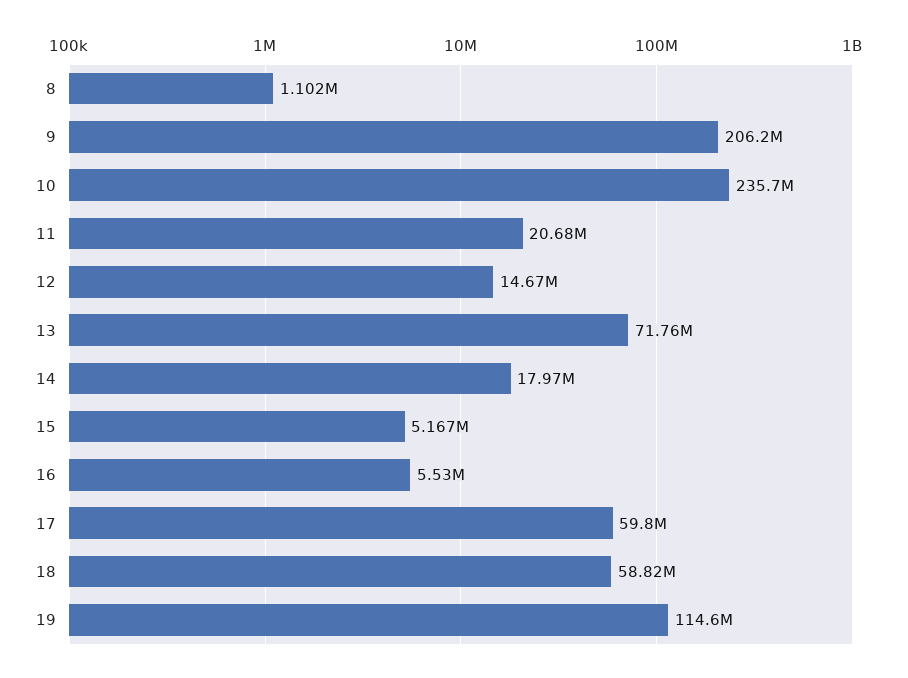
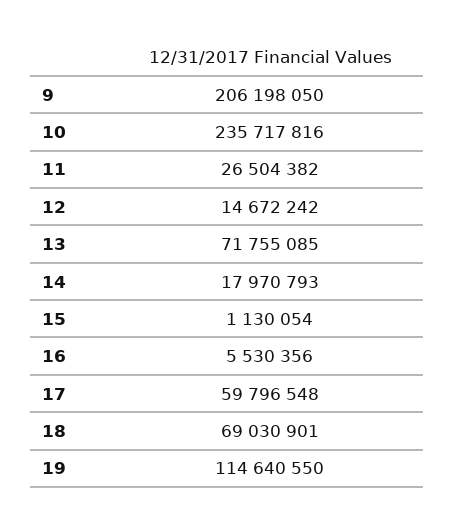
8: 1102000 -> none
11: 20680000 -> 26504382
15: 5167000 -> 1130054
18: 58820000 -> 69030901

